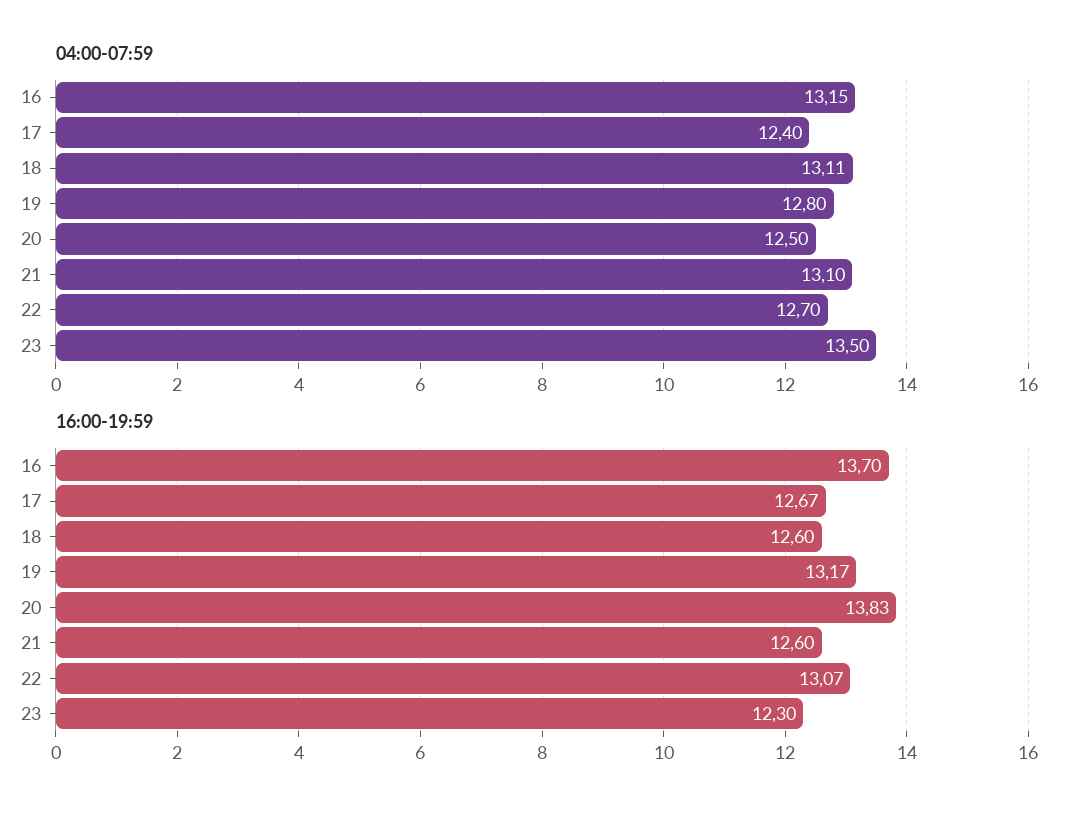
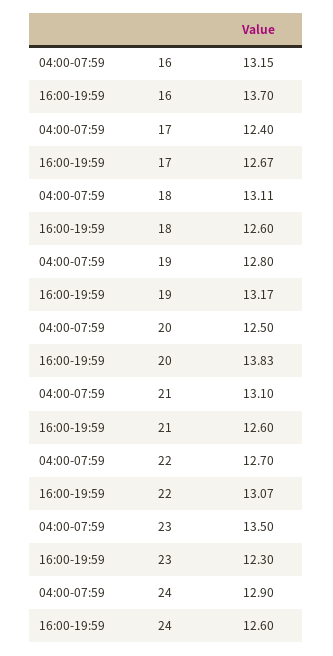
04:00-07:59, 24: none -> 12.9
16:00-19:59, 24: none -> 12.6

